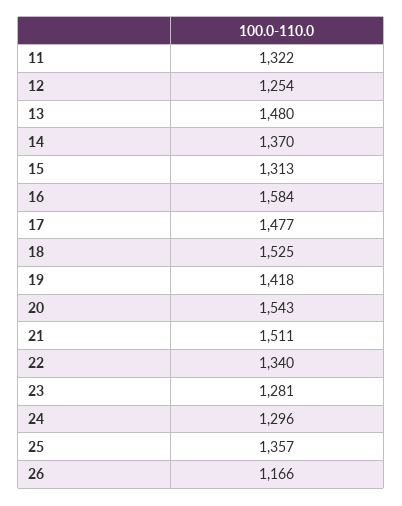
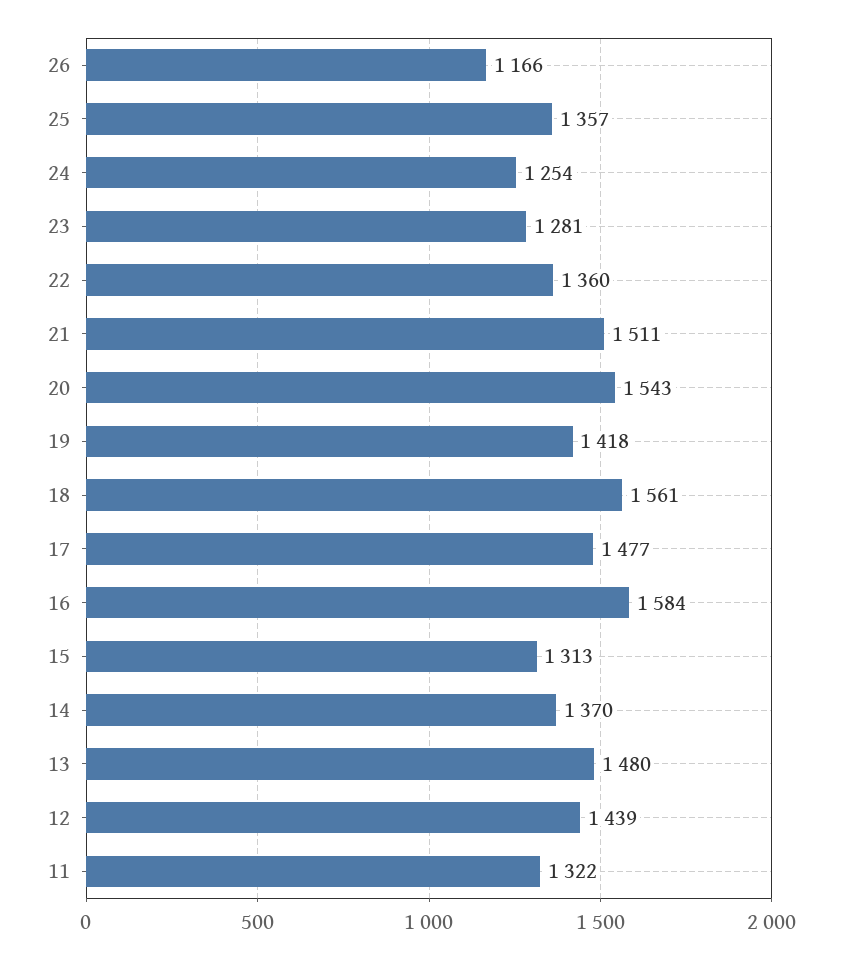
12: 1254 -> 1439
18: 1525 -> 1561
22: 1340 -> 1360
24: 1296 -> 1254

